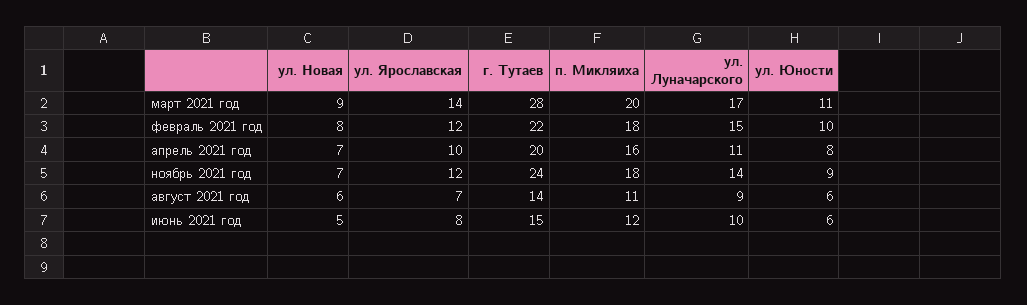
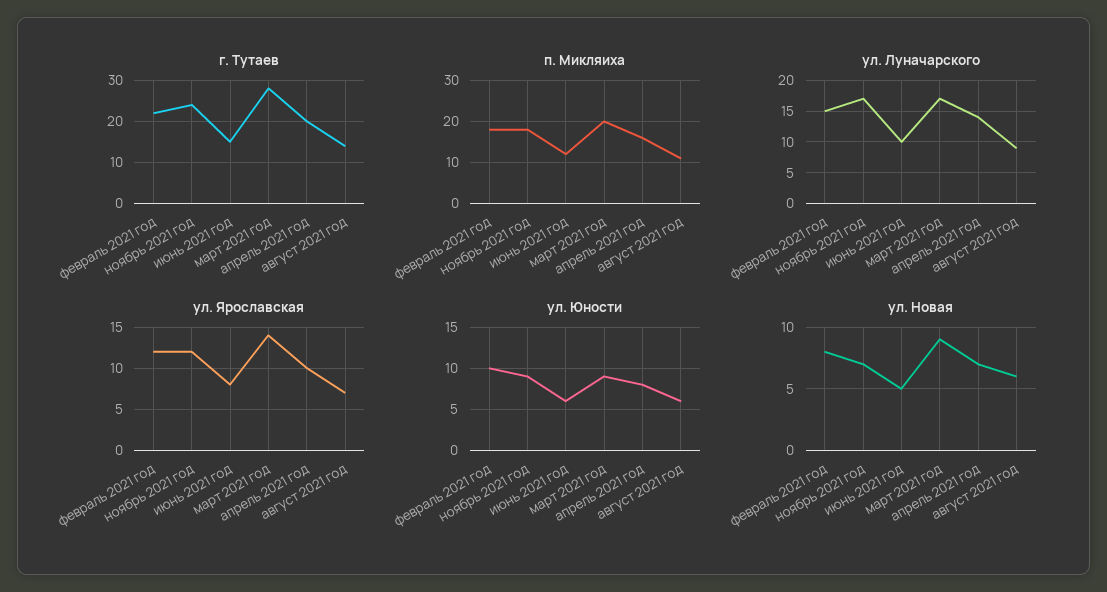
ул. Юности, март 2021 год: 11 -> 9
ул. Луначарского, апрель 2021 год: 11 -> 14
ул. Луначарского, ноябрь 2021 год: 14 -> 17

